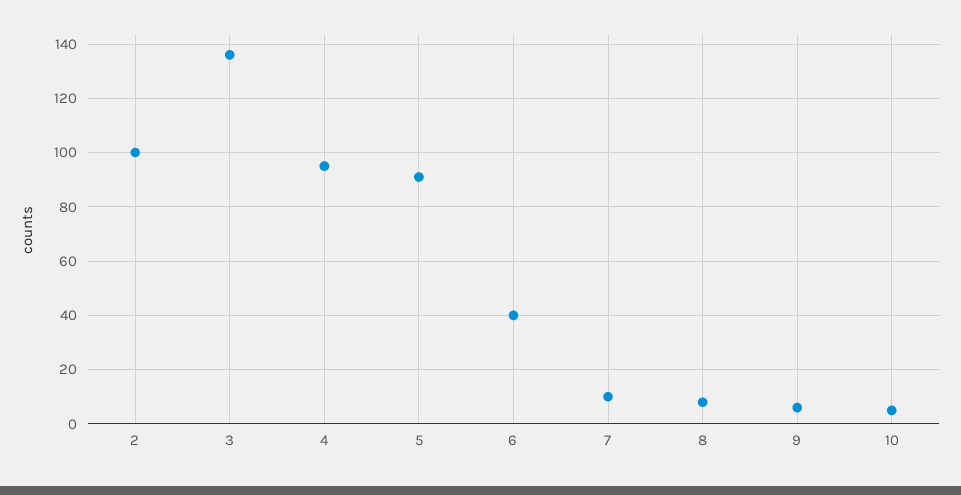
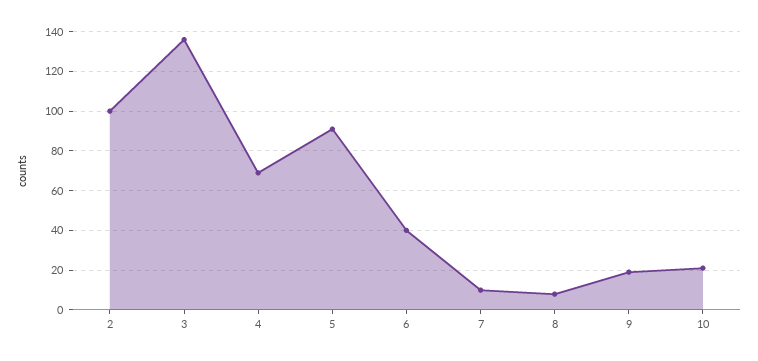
4: 95 -> 70
9: 5 -> 20
10: 5 -> 20

